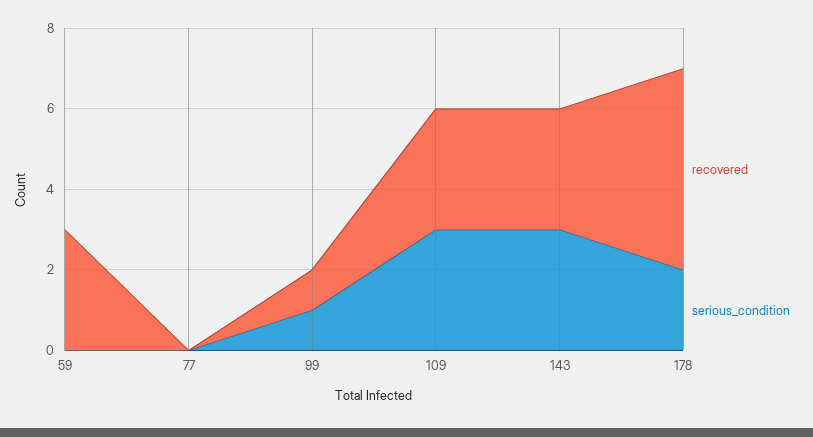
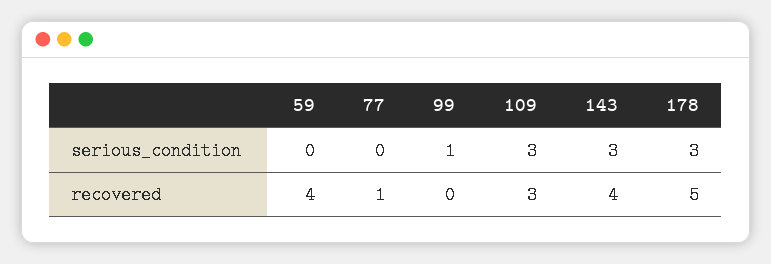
recovered, 59: 3 -> 4
recovered, 77: 0 -> 1
recovered, 99: 1 -> 0
recovered, 143: 3 -> 4
serious_condition, 178: 2 -> 3

